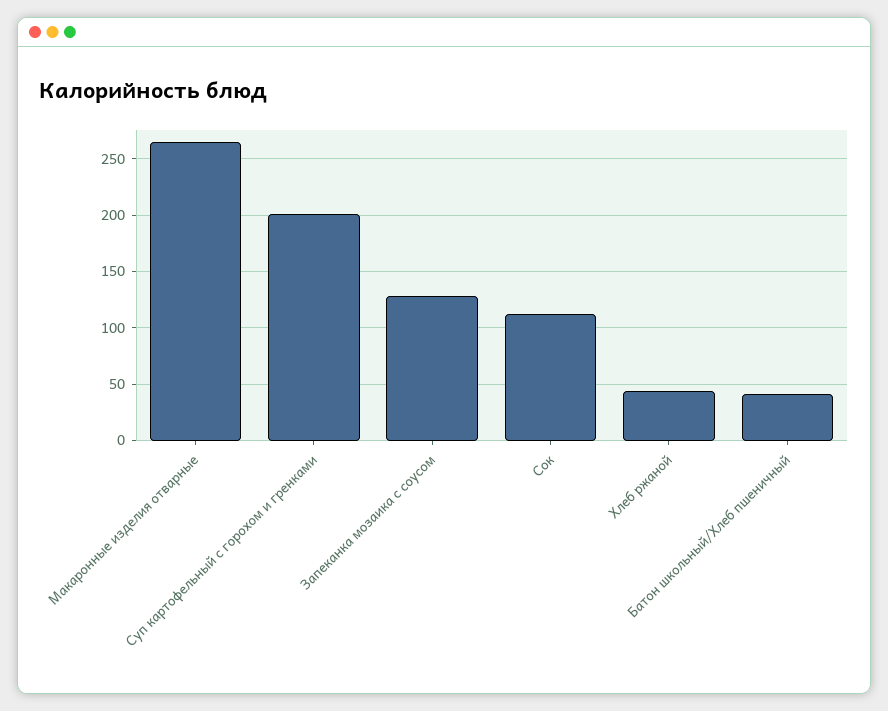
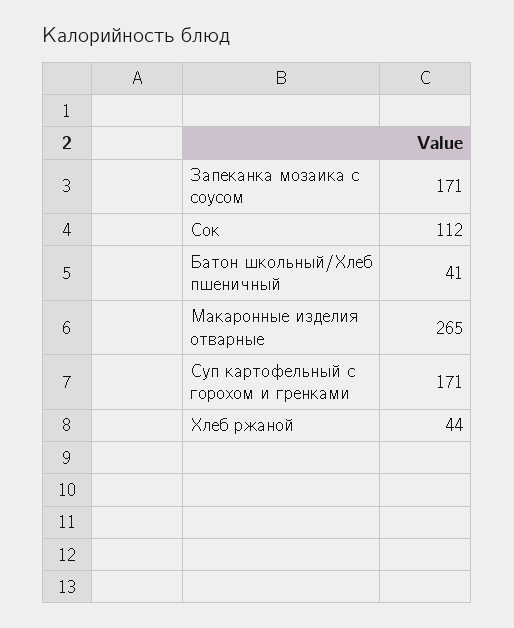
Суп картофельный с горохом и гренками: 200 -> 171
Запеканка мозаика с соусом: 130 -> 171

